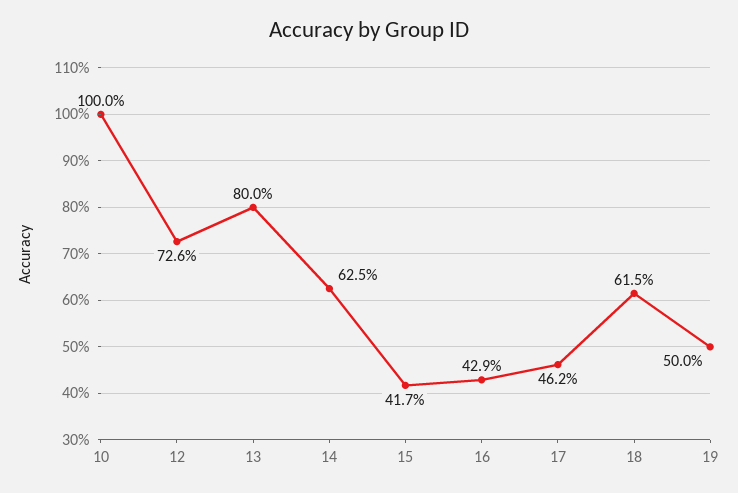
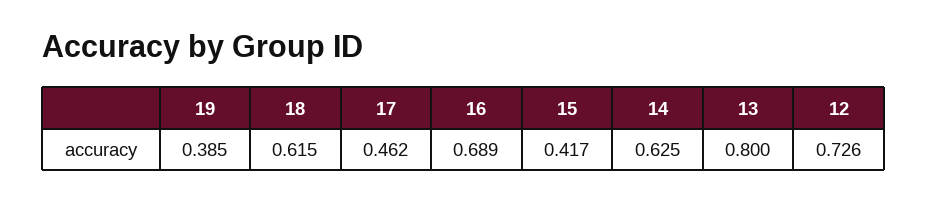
10: 1 -> none
16: 0.429 -> 0.689
19: 0.5 -> 0.385

